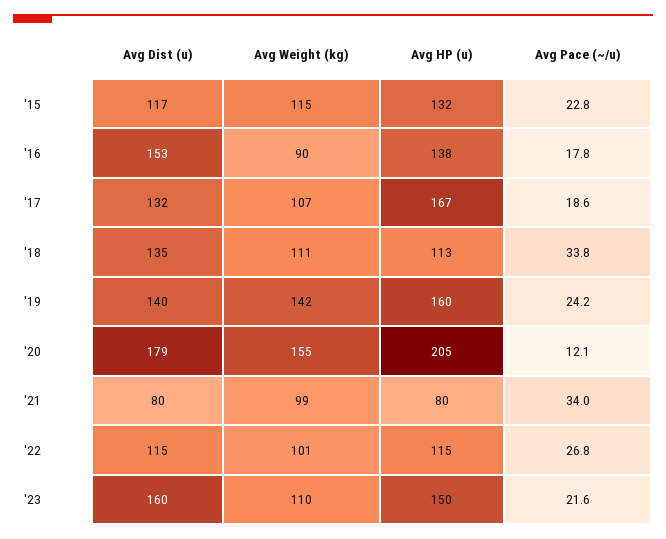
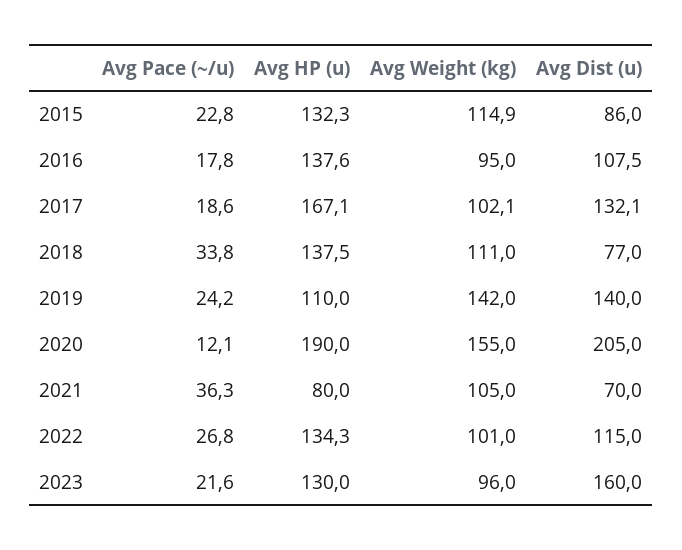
Avg Dist (u), '15: 117 -> 86
Avg Dist (u), '16: 153 -> 107.5
Avg Weight (kg), '16: 90 -> 95
Avg Weight (kg), '17: 107 -> 102.1
Avg Dist (u), '18: 135 -> 77
Avg HP (u), '18: 113 -> 137.5
Avg HP (u), '19: 160 -> 110
Avg Dist (u), '20: 179 -> 205
Avg HP (u), '20: 205 -> 190
Avg Dist (u), '21: 80 -> 70
Avg Weight (kg), '21: 99 -> 105
Avg Pace (~/u), '21: 34 -> 36.3
Avg HP (u), '22: 115 -> 134.3
Avg Weight (kg), '23: 110 -> 96
Avg HP (u), '23: 150 -> 130

